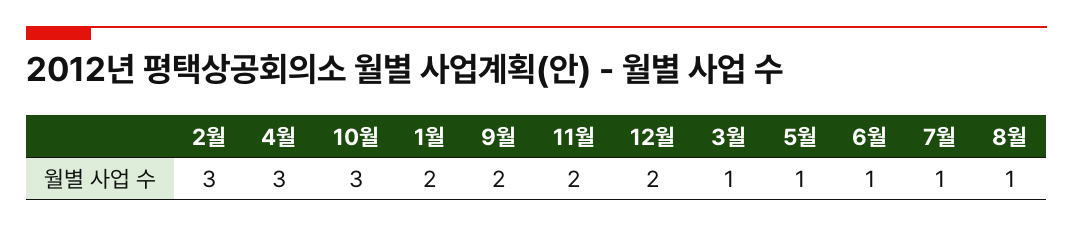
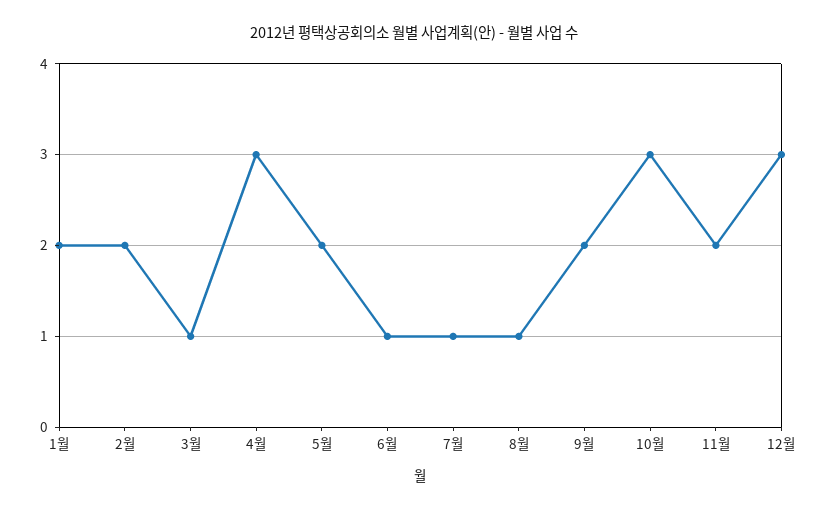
2월: 3 -> 2
12월: 2 -> 3
5월: 1 -> 2

